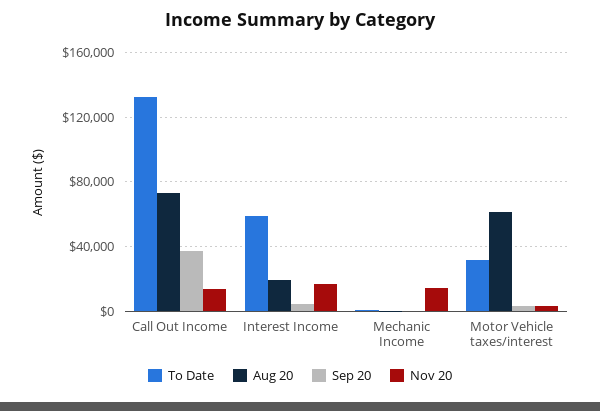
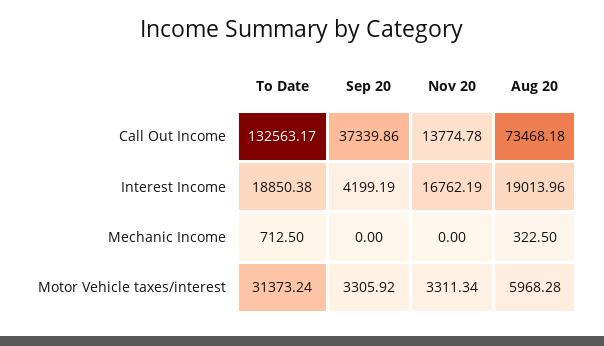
To Date, Interest Income: 60000 -> 18850.38
Nov 20, Mechanic Income: 15000 -> 0
Aug 20, Motor Vehicle taxes/interest: 60000 -> 5968.28

